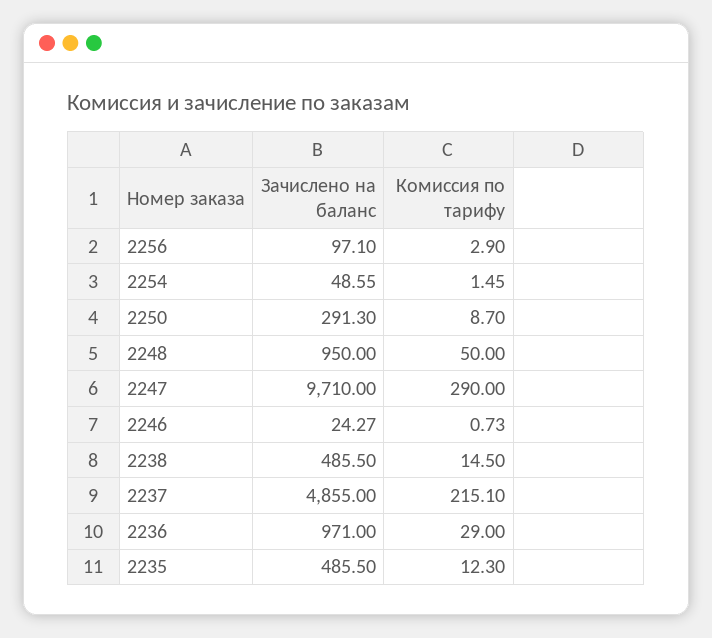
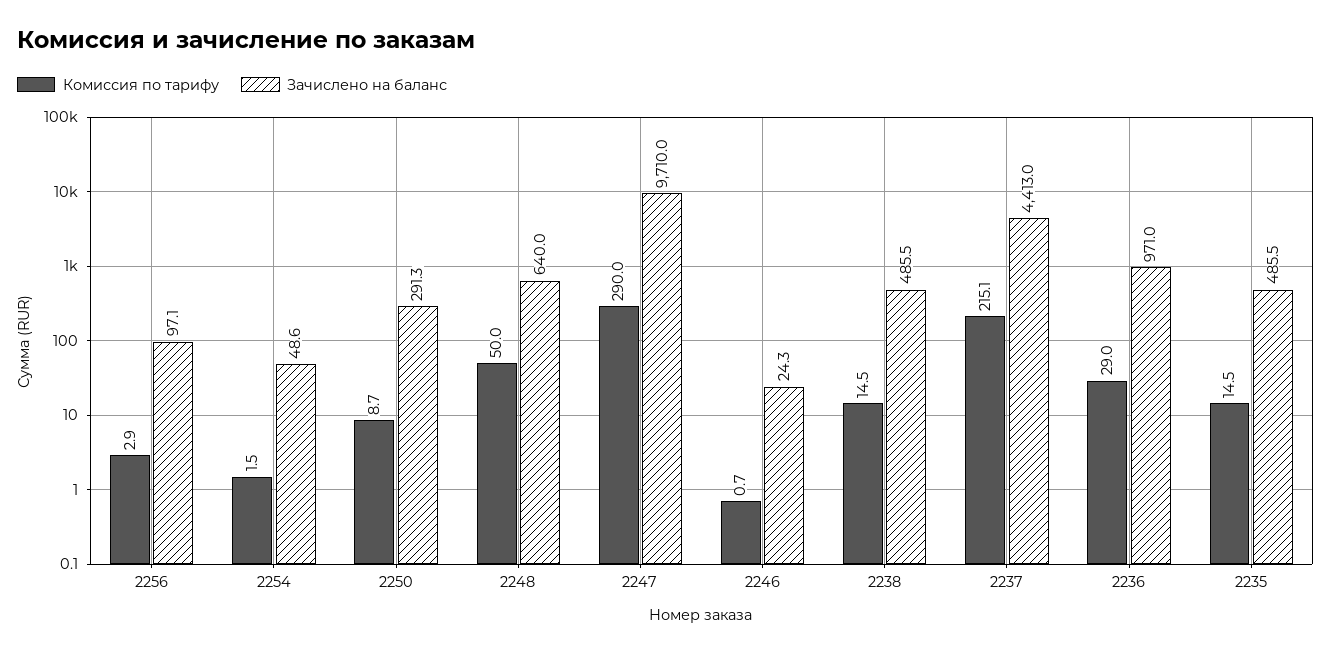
Зачислено на баланс, 2248: 950 -> 640
Зачислено на баланс, 2237: 4855 -> 4413
Комиссия по тарифу, 2235: 12.3 -> 14.5

